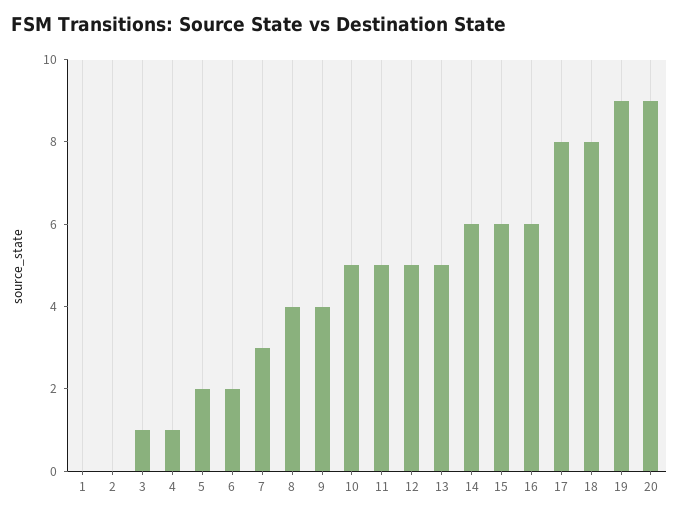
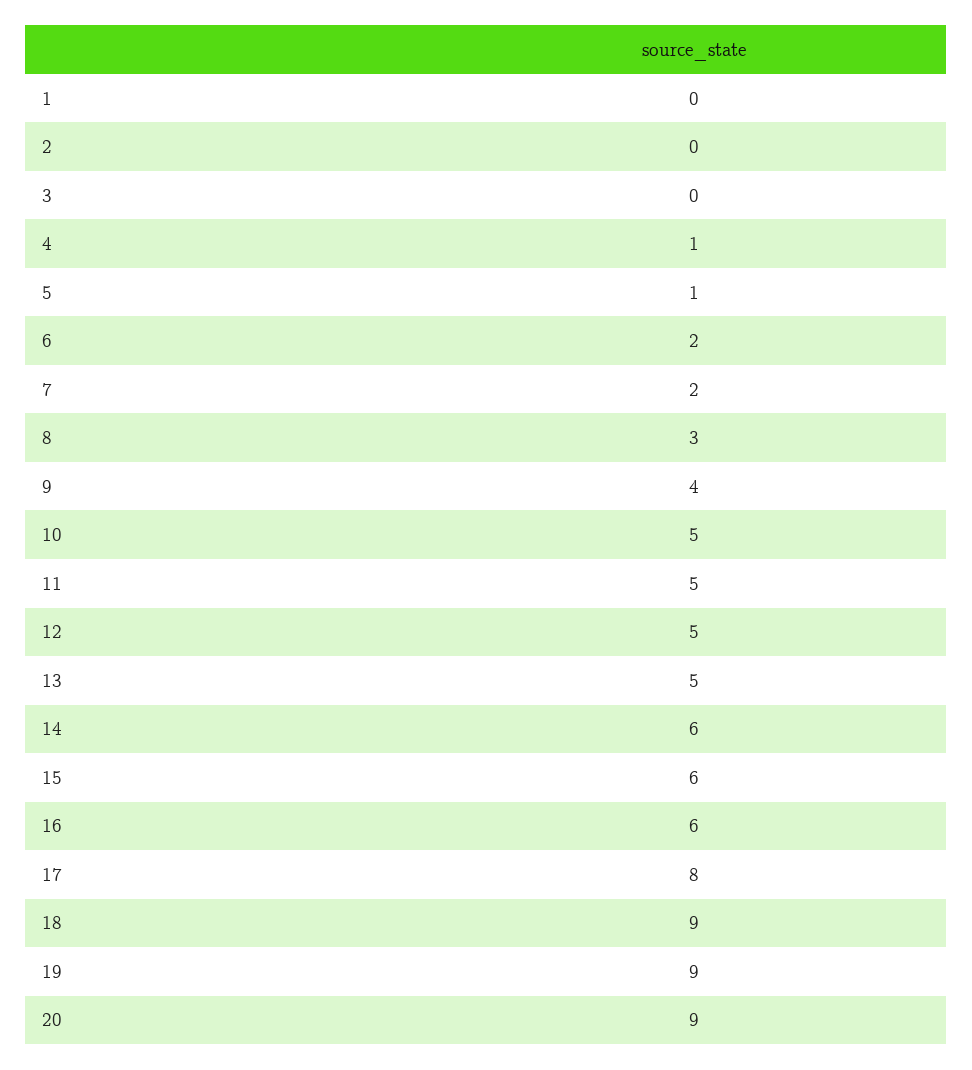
3: 1 -> 0
5: 2 -> 1
7: 3 -> 2
8: 4 -> 3
18: 8 -> 9

